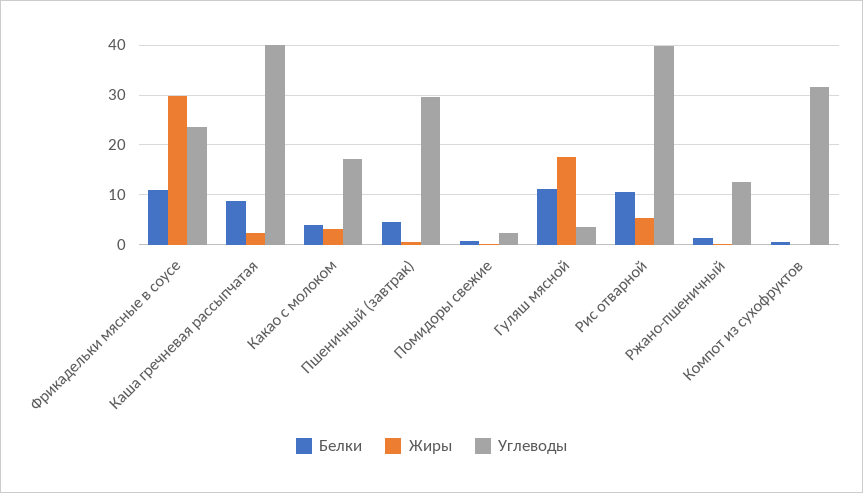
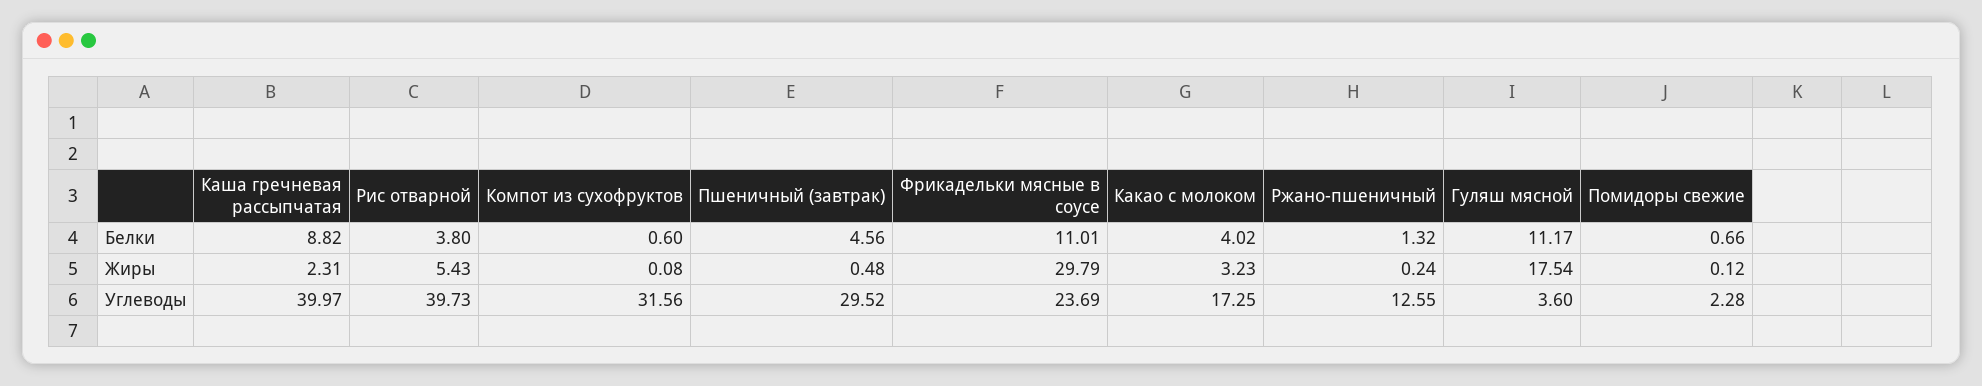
Белки, Рис отварной: 10 -> 3.8

